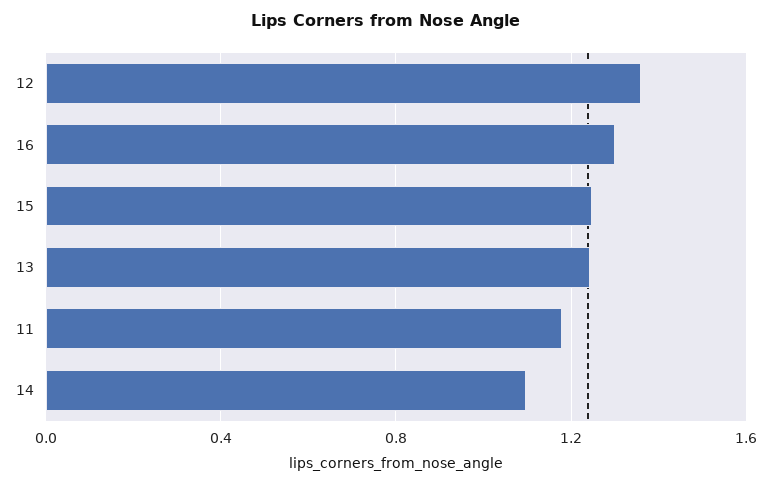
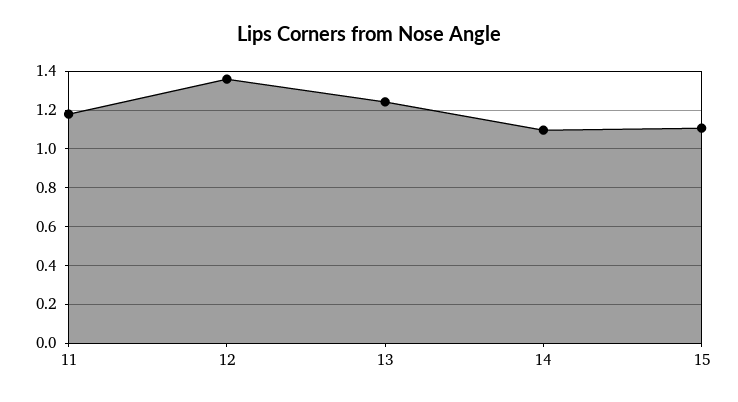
16: 1.3 -> none
15: 1.25 -> 1.1

